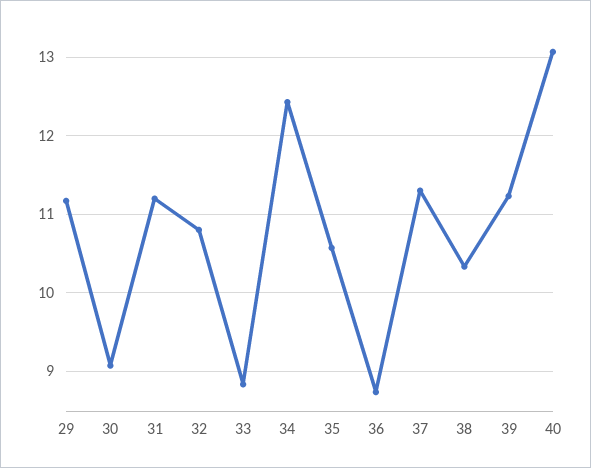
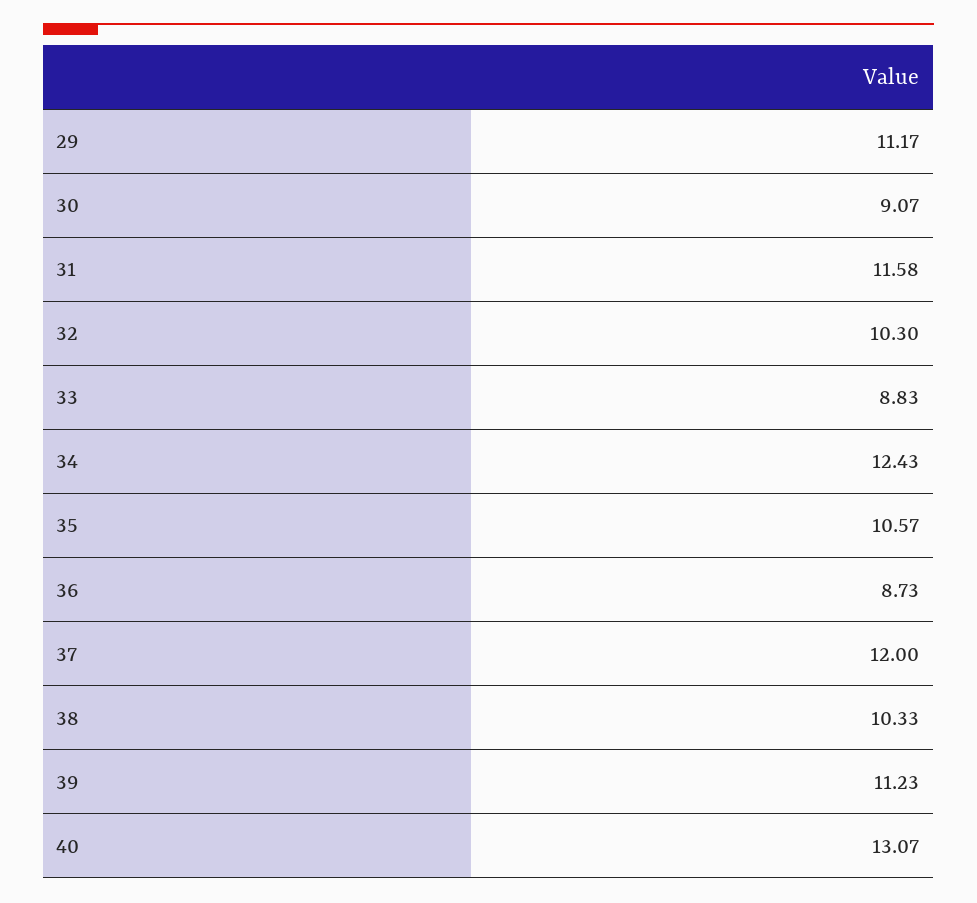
31: 11.2 -> 11.58
32: 10.8 -> 10.3
37: 11.3 -> 12

